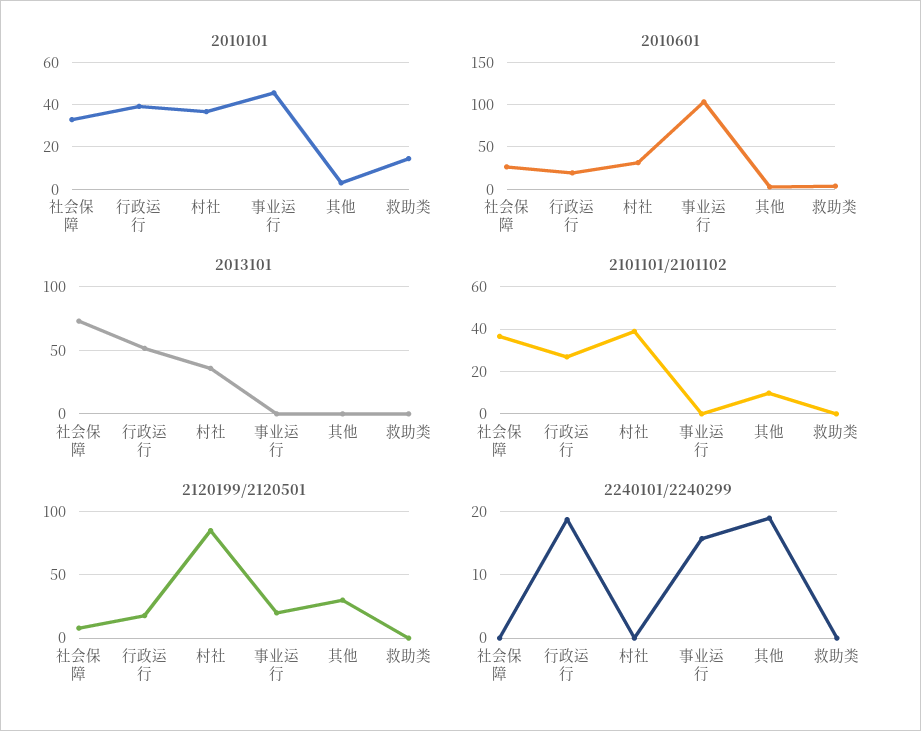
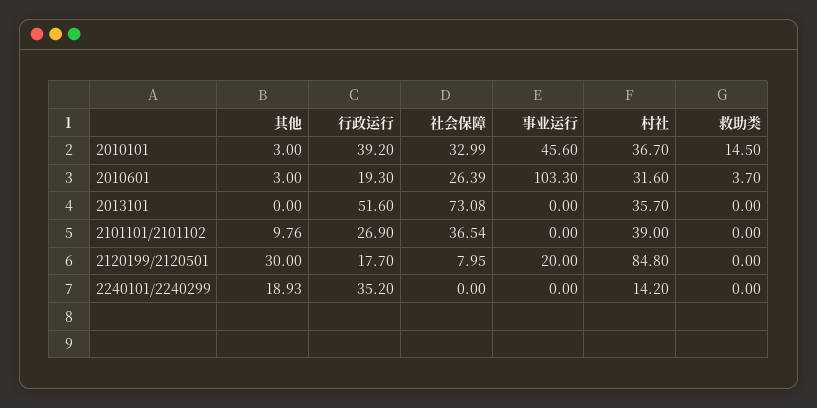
2240101/2240299, 行政运行: 19 -> 35.2
2240101/2240299, 村社: 0 -> 14.2
2240101/2240299, 事业运行: 16 -> 0

